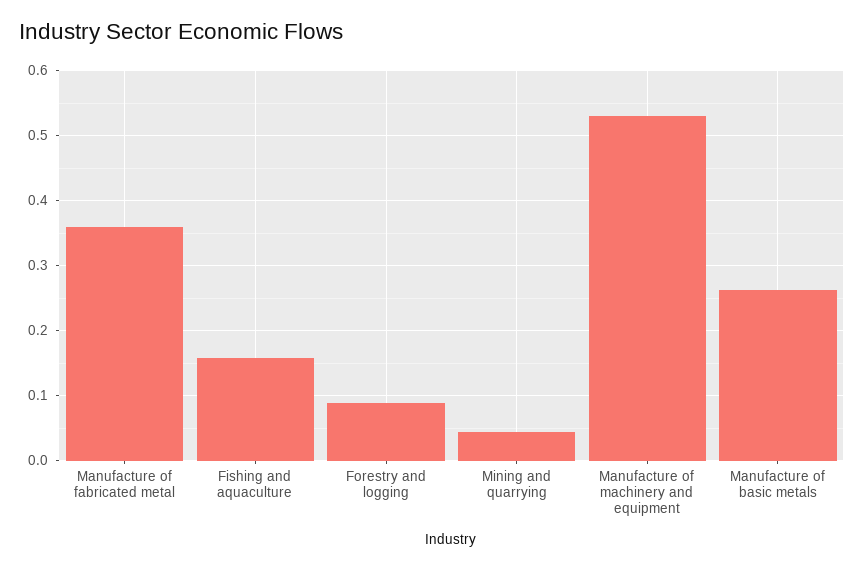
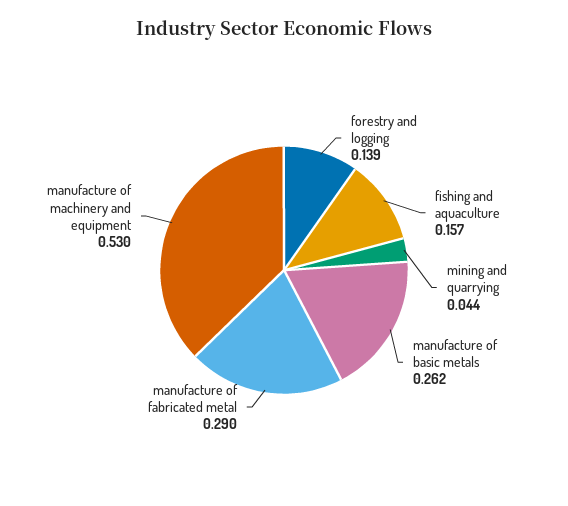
Manufacture of fabricated metal: 0.36 -> 0.29
Forestry and logging: 0.09 -> 0.139

